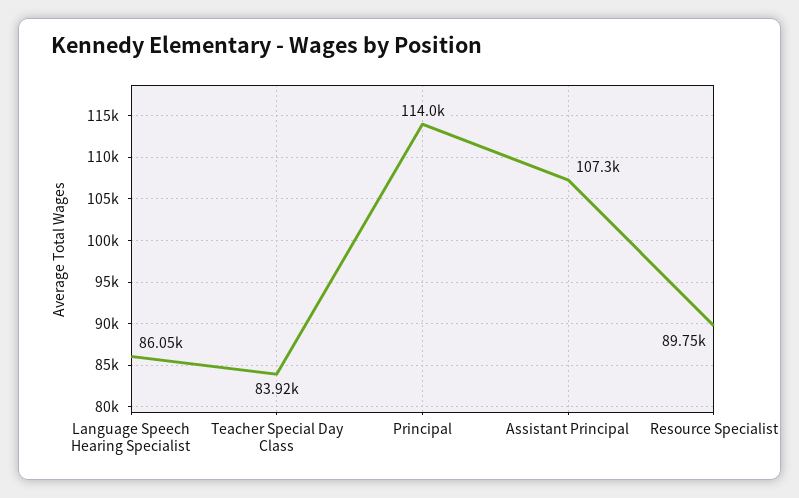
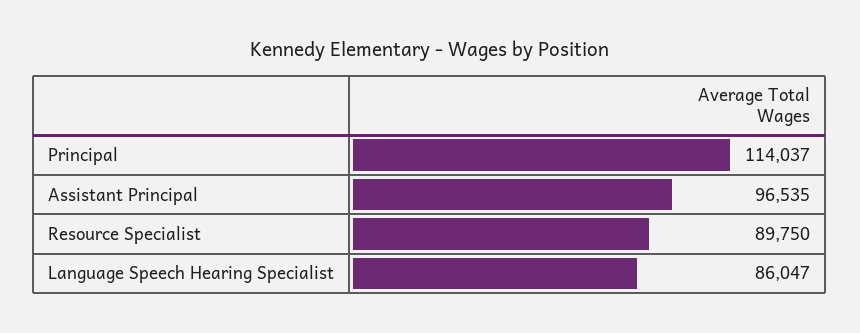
Teacher Special Day Class: 83920 -> none
Assistant Principal: 107300 -> 96535

